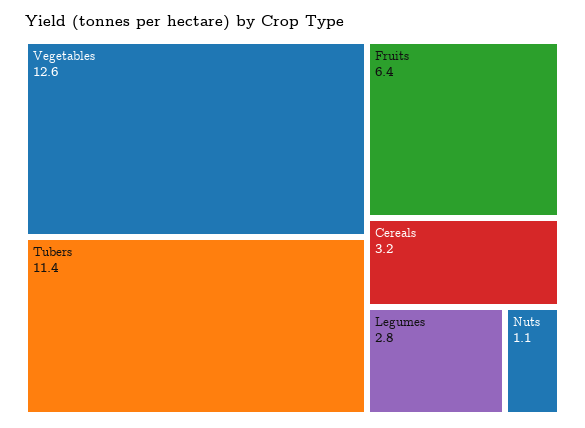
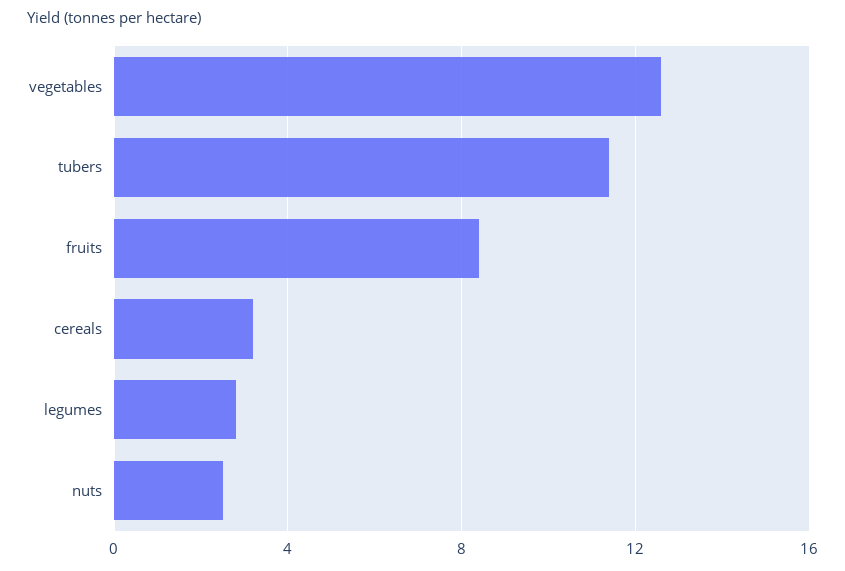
Fruits: 6.4 -> 8.5
Nuts: 1.1 -> 2.5

